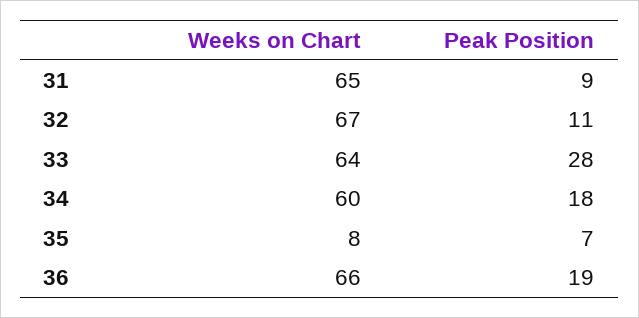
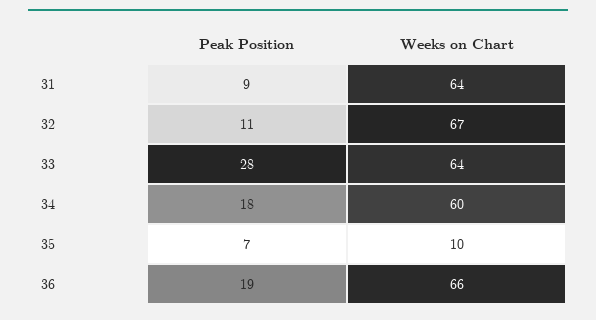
Weeks on Chart, 31: 65 -> 64
Weeks on Chart, 35: 8 -> 10

